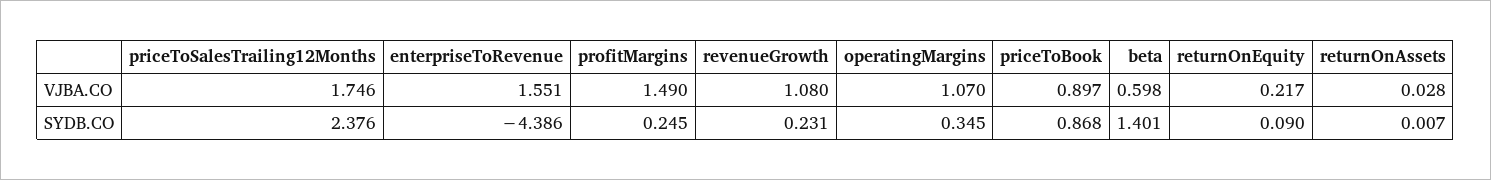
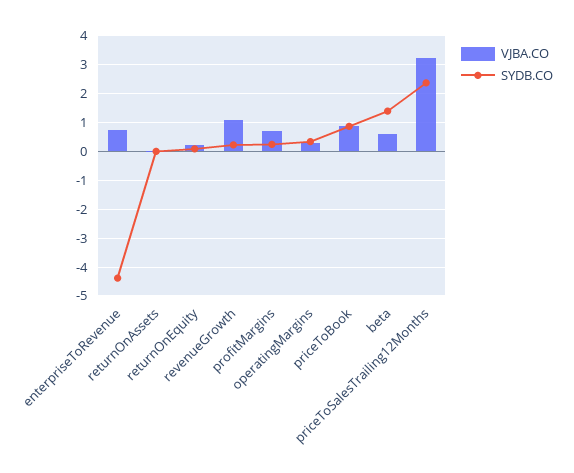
VJBA.CO, priceToSalesTrailing12Months: 1.746 -> 3.25
VJBA.CO, enterpriseToRevenue: 1.551 -> 0.75
VJBA.CO, profitMargins: 1.49 -> 0.75
VJBA.CO, operatingMargins: 1.07 -> 0.25

